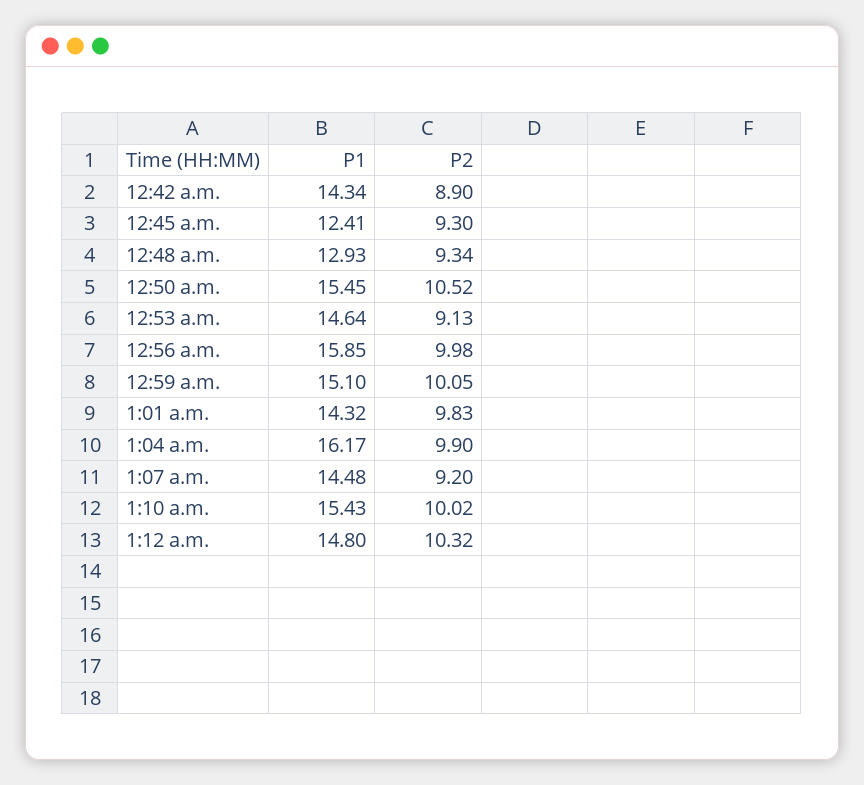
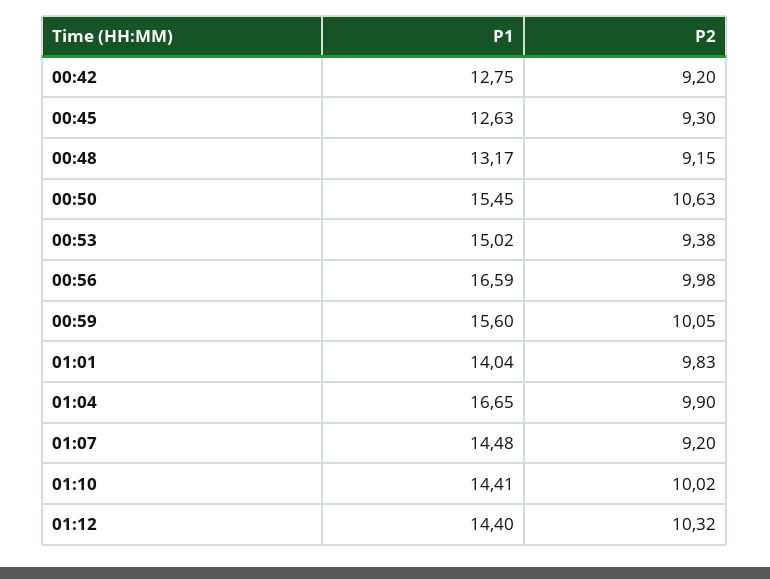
P1, 12:42 a.m.: 14.34 -> 12.75
P2, 12:42 a.m.: 8.9 -> 9.2
P1, 12:45 a.m.: 12.41 -> 12.63
P1, 12:48 a.m.: 12.93 -> 13.17
P2, 12:48 a.m.: 9.34 -> 9.15
P2, 12:50 a.m.: 10.52 -> 10.63
P1, 12:53 a.m.: 14.64 -> 15.02
P2, 12:53 a.m.: 9.13 -> 9.38
P1, 12:56 a.m.: 15.85 -> 16.59
P1, 12:59 a.m.: 15.1 -> 15.6
P1, 1:01 a.m.: 14.32 -> 14.04
P1, 1:04 a.m.: 16.17 -> 16.65
P1, 1:10 a.m.: 15.43 -> 14.41
P1, 1:12 a.m.: 14.8 -> 14.4

